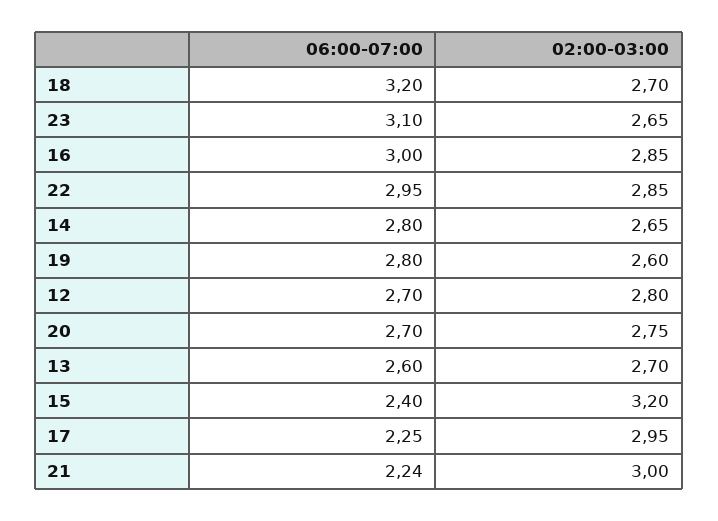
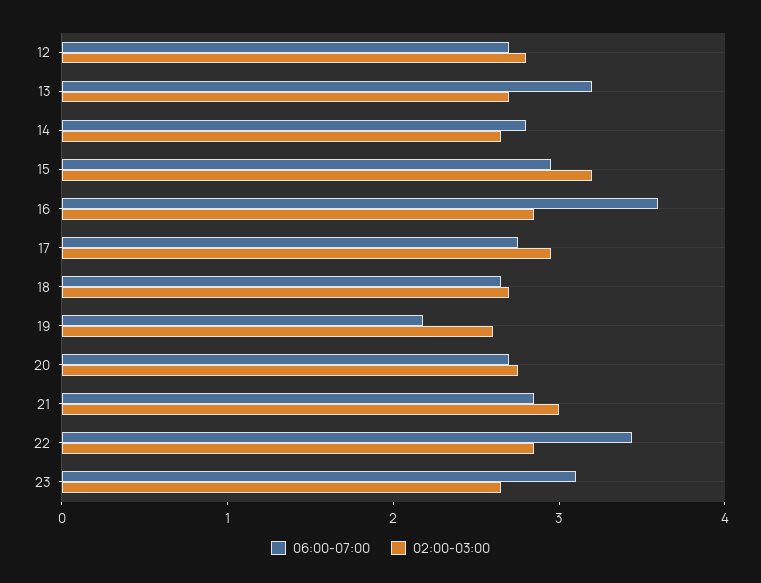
06:00-07:00, 18: 3.2 -> 2.6
06:00-07:00, 16: 3 -> 3.6
06:00-07:00, 22: 2.95 -> 3.4
06:00-07:00, 19: 2.8 -> 2.2
06:00-07:00, 13: 2.6 -> 3.2
06:00-07:00, 15: 2.4 -> 3
06:00-07:00, 17: 2.25 -> 2.8
06:00-07:00, 21: 2.24 -> 2.8

